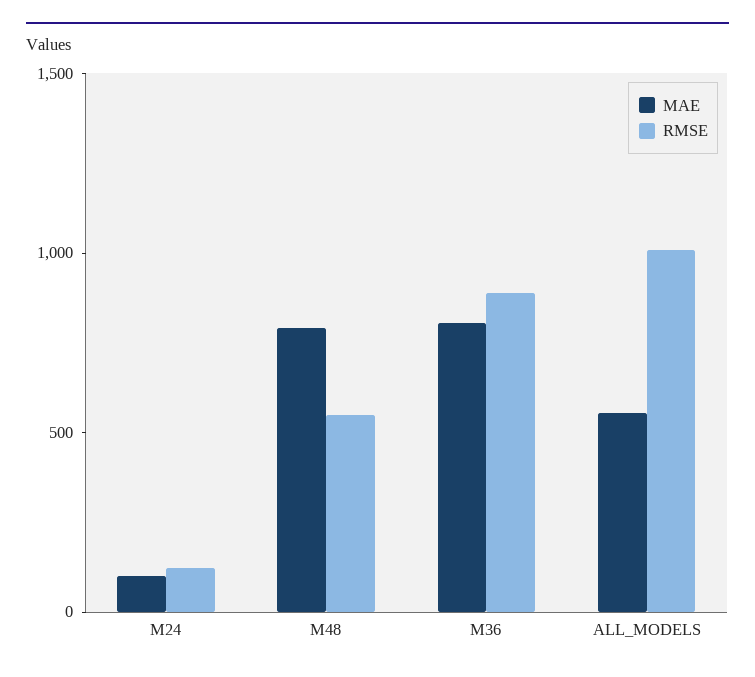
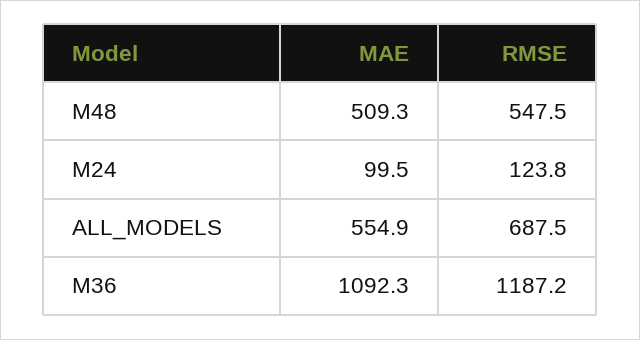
MAE, M48: 800 -> 509.3
MAE, M36: 800 -> 1092.3
RMSE, M36: 900 -> 1187.2
RMSE, ALL_MODELS: 1000 -> 687.5

